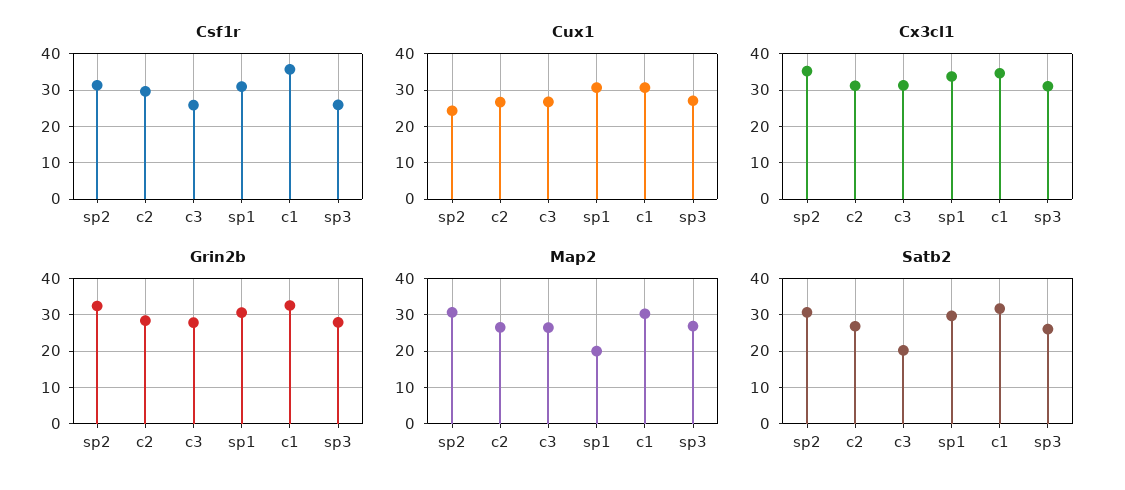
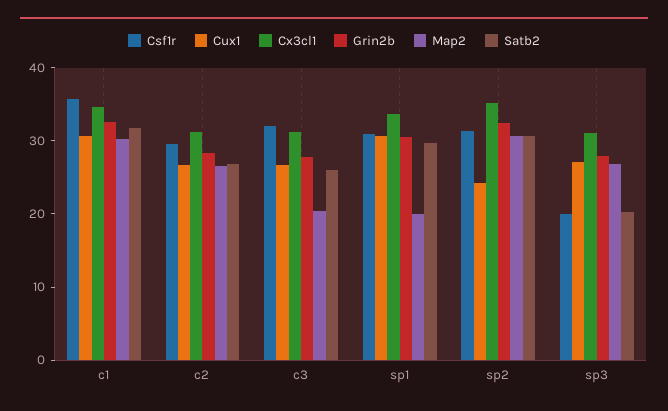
Csf1r, c3: 26 -> 32
Csf1r, sp3: 26 -> 20
Map2, c3: 26 -> 20
Satb2, c3: 20 -> 26
Satb2, sp3: 26 -> 20

